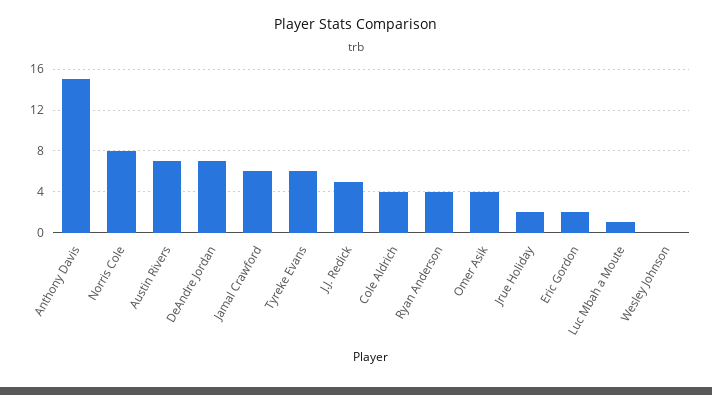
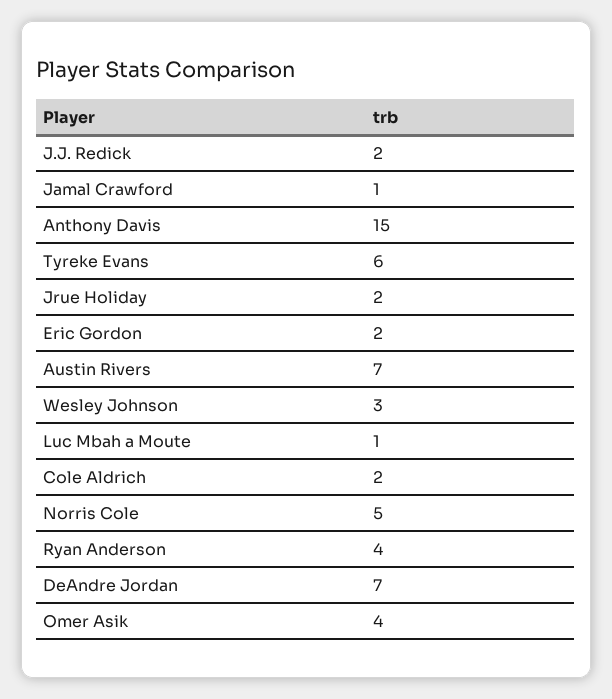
Norris Cole: 8 -> 5
Jamal Crawford: 6 -> 1
J.J. Redick: 5 -> 2
Cole Aldrich: 4 -> 2
Wesley Johnson: 0 -> 3

